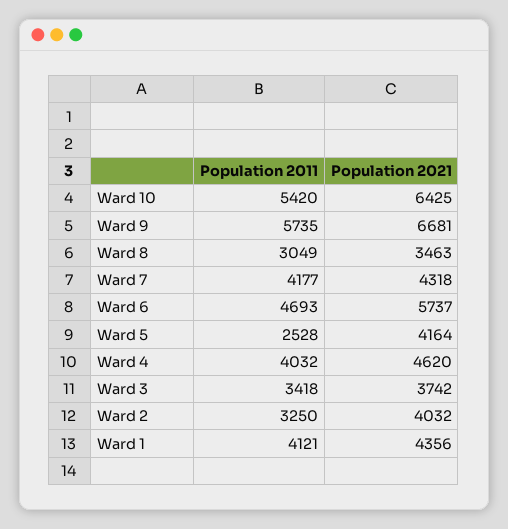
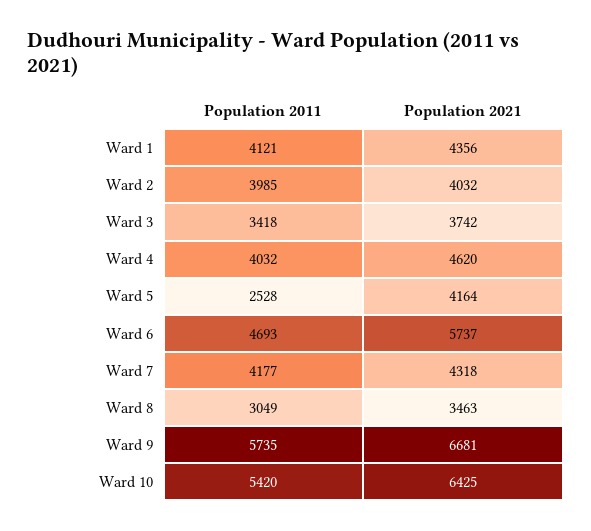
Population 2011, Ward 2: 3250 -> 3985

